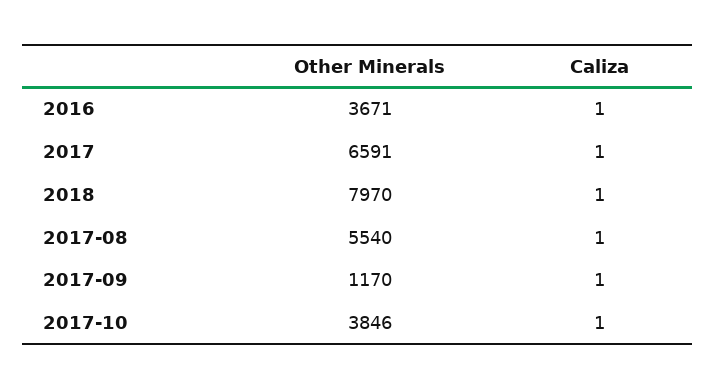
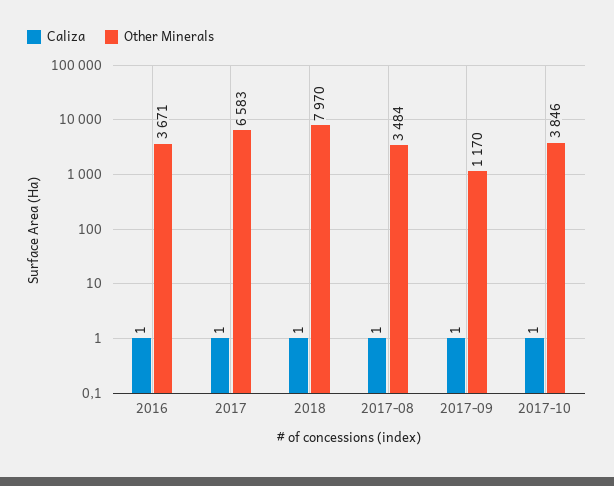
Other Minerals, 2017: 6591 -> 6583
Other Minerals, 2017-08: 5540 -> 3484

